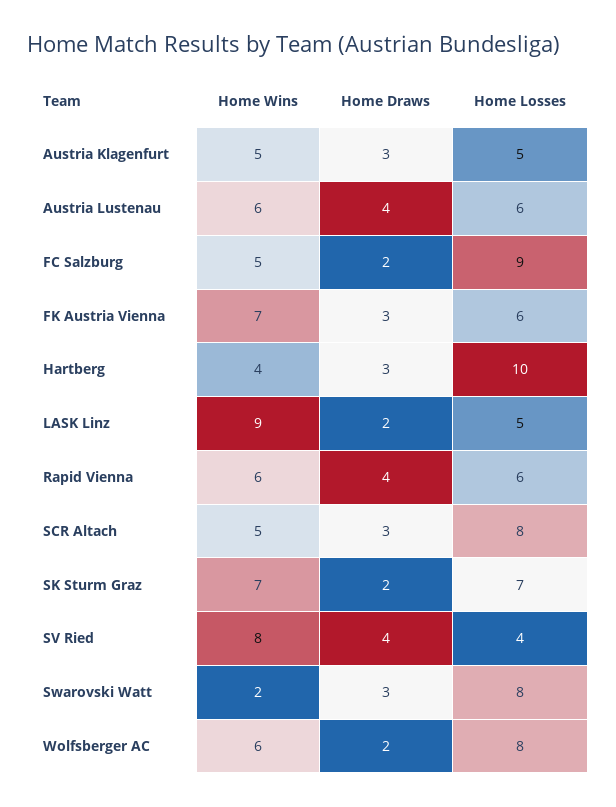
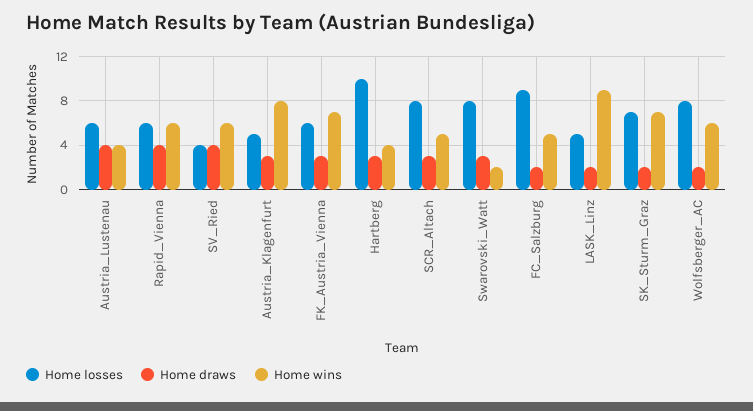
Home Wins, Austria Klagenfurt: 5 -> 8
Home Wins, Austria Lustenau: 6 -> 4
Home Wins, SV Ried: 8 -> 6

